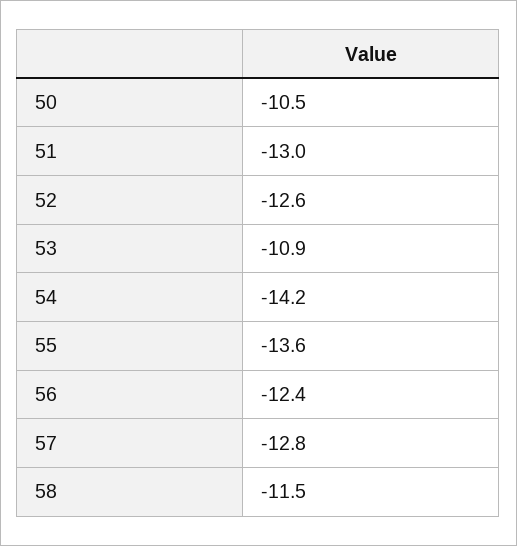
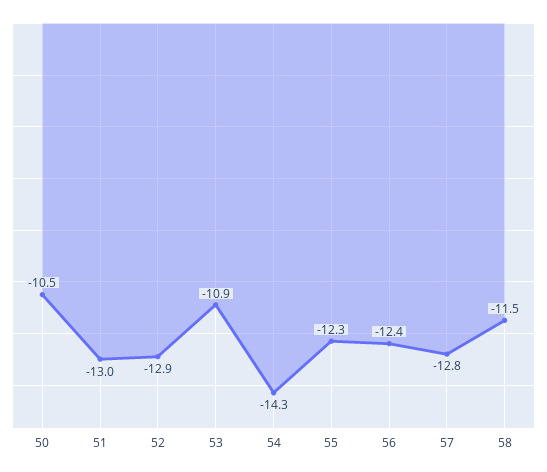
52: -12.6 -> -12.9
54: -14.2 -> -14.3
55: -13.6 -> -12.3

